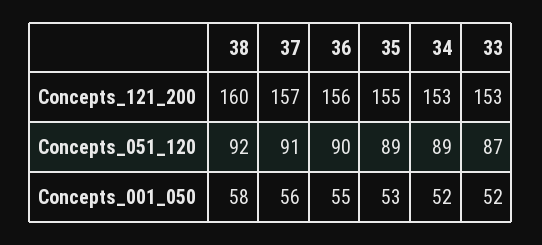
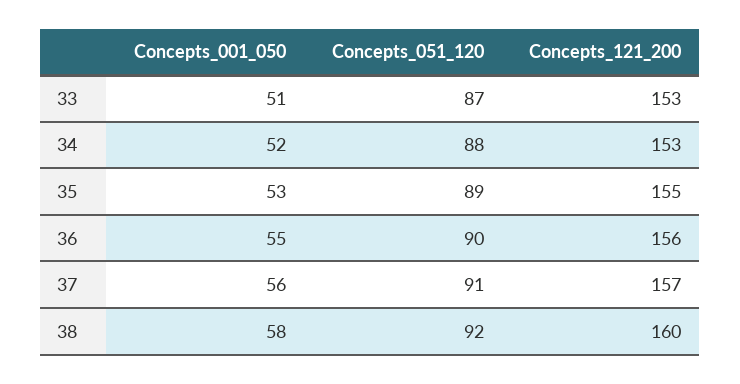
34, Concepts_051_120: 89 -> 88
33, Concepts_001_050: 52 -> 51

